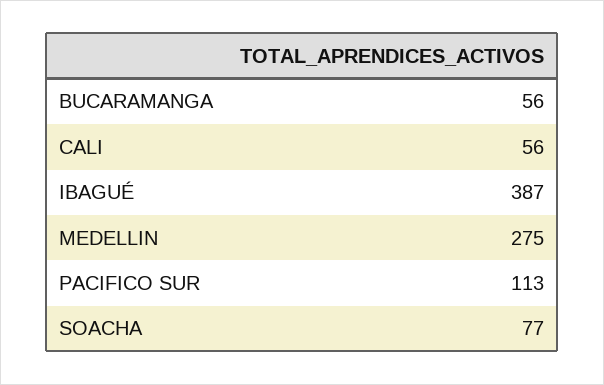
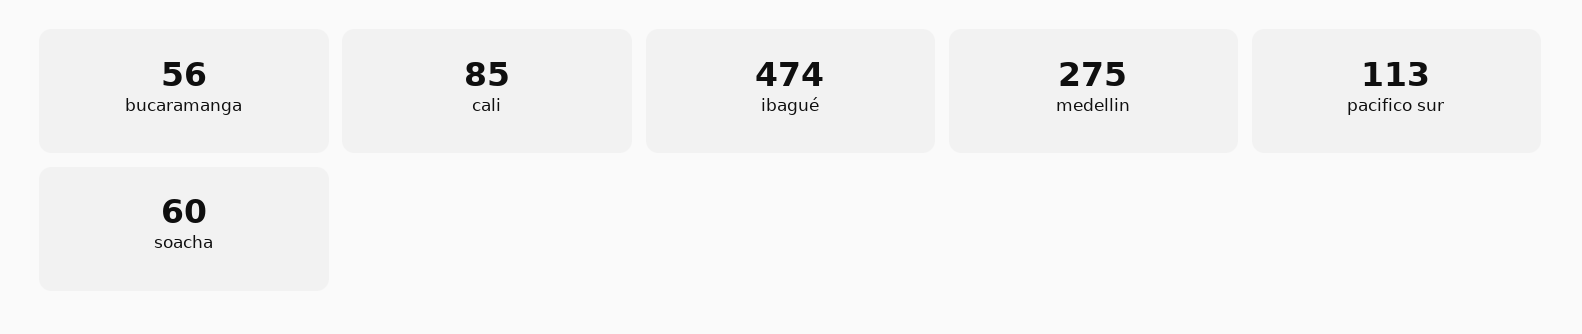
CALI: 56 -> 85
IBAGUÉ: 387 -> 474
SOACHA: 77 -> 60

